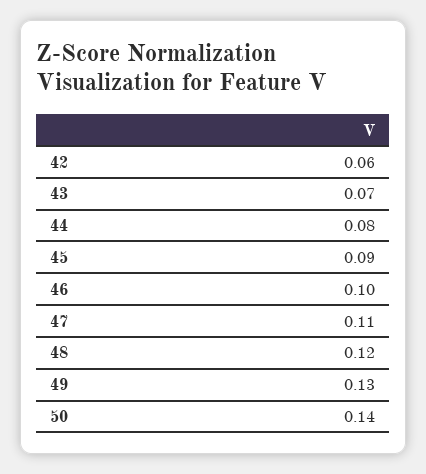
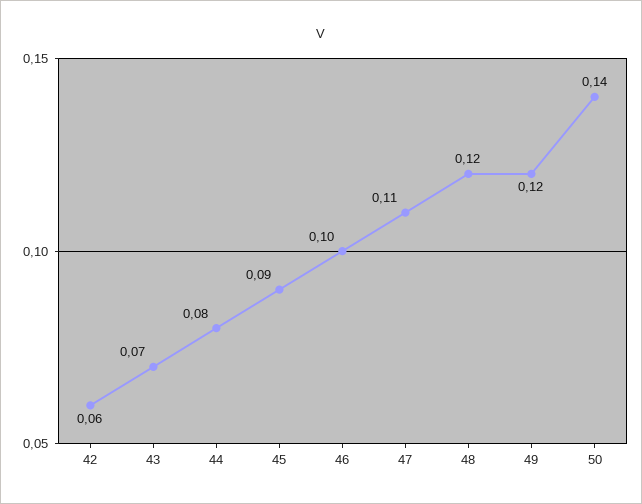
49: 0.13 -> 0.12

